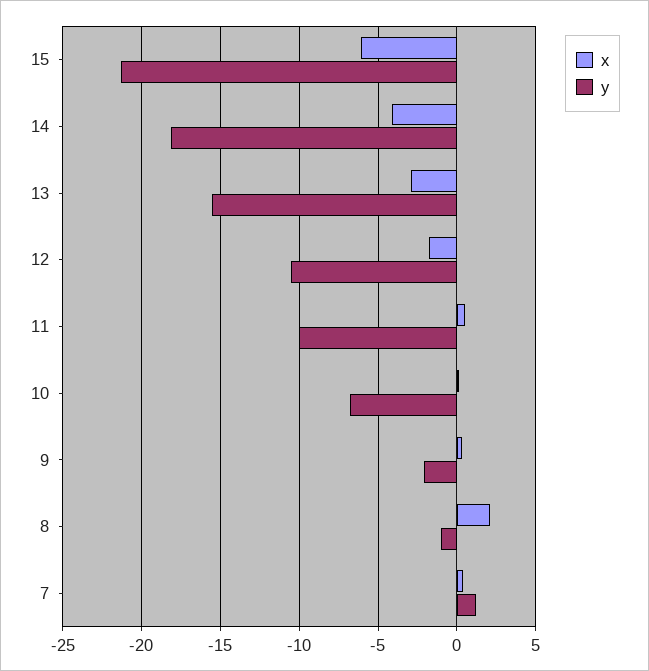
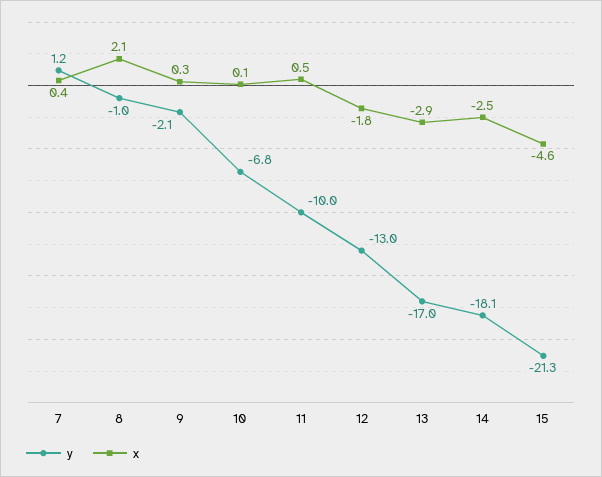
x, 15: -6 -> -4.6
x, 14: -4 -> -2.5
y, 13: -15.5 -> -17
y, 12: -10.5 -> -13

